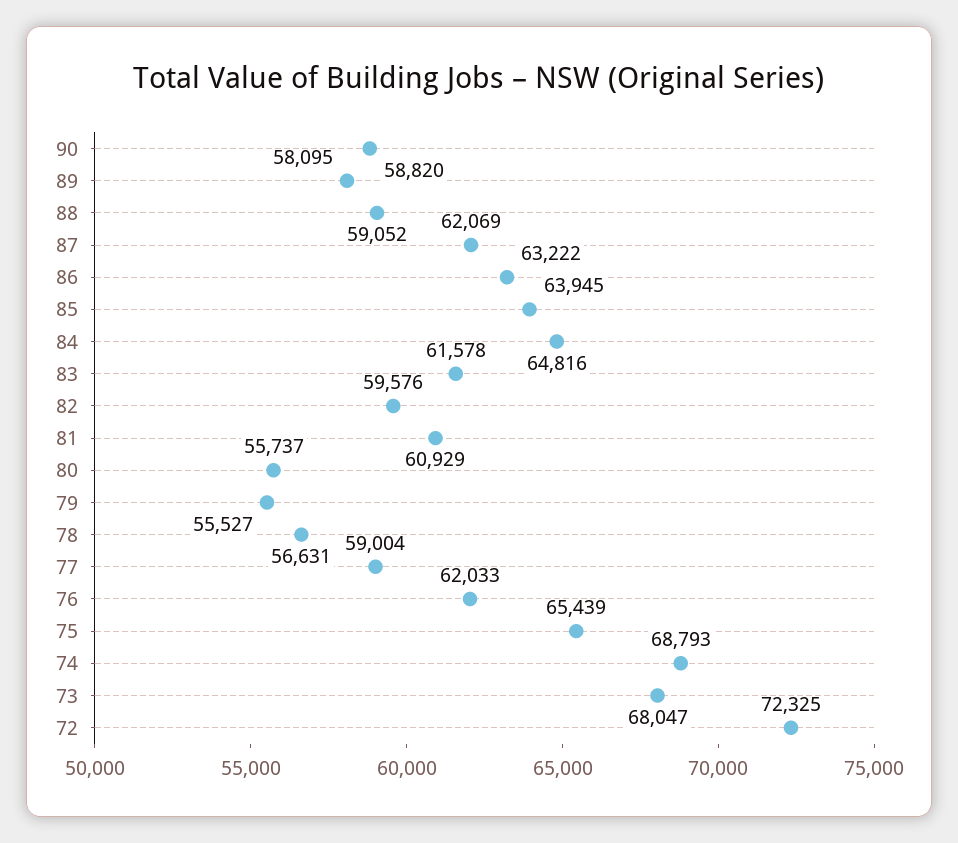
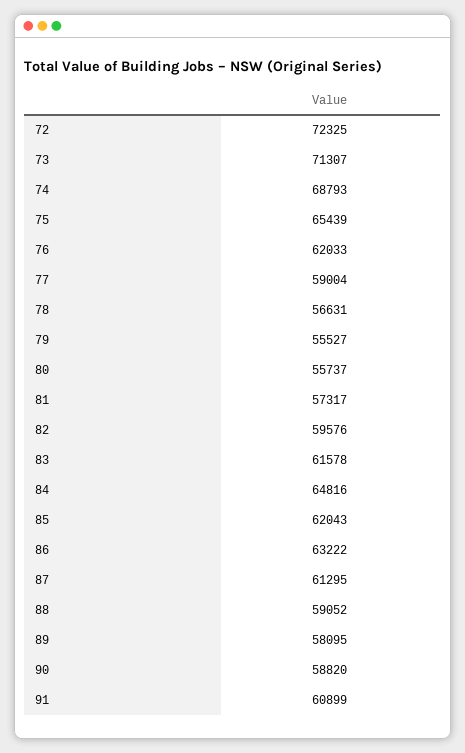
87: 62069 -> 61295
85: 63945 -> 62043
81: 60929 -> 57317
73: 68047 -> 71307
91: none -> 60899

